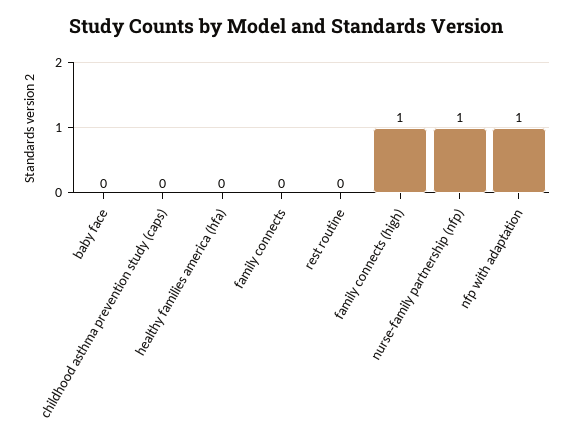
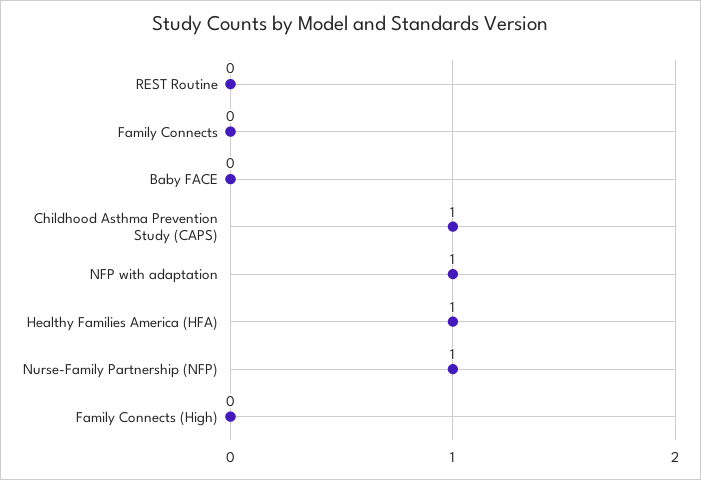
childhood asthma prevention study (caps): 0 -> 1
healthy families america (hfa): 0 -> 1
family connects (high): 1 -> 0

